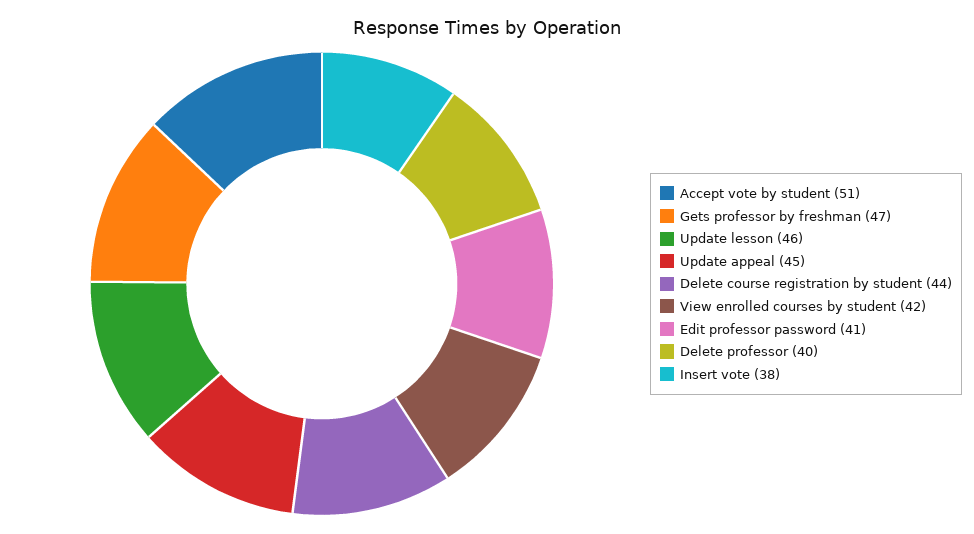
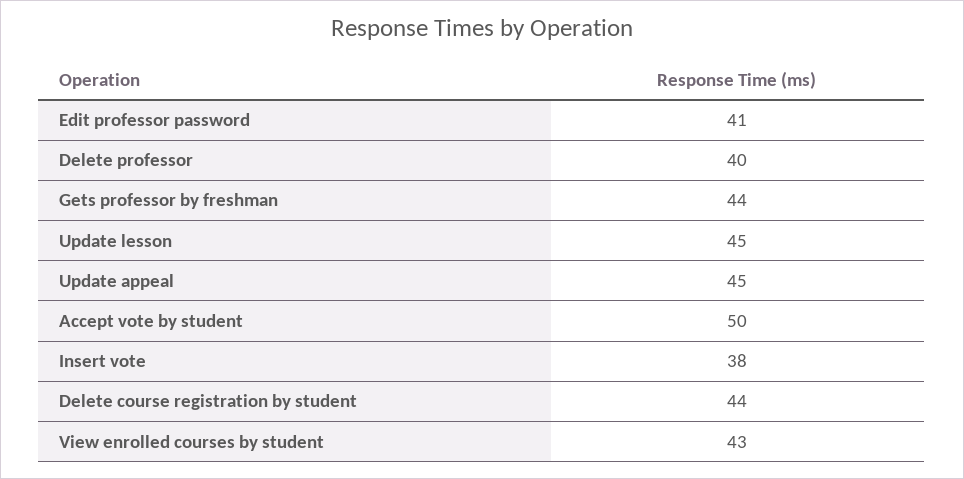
Accept vote by student: 51 -> 50
Gets professor by freshman: 47 -> 44
Update lesson: 46 -> 45
View enrolled courses by student: 42 -> 43

